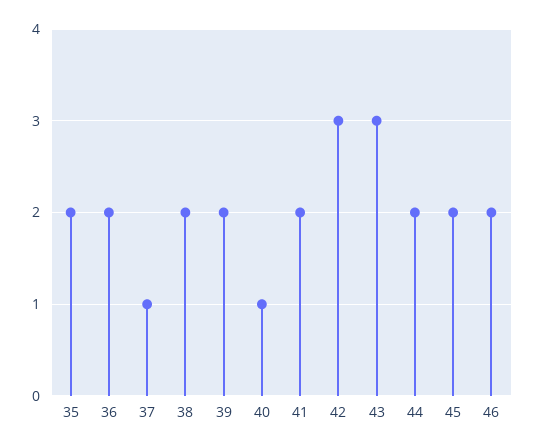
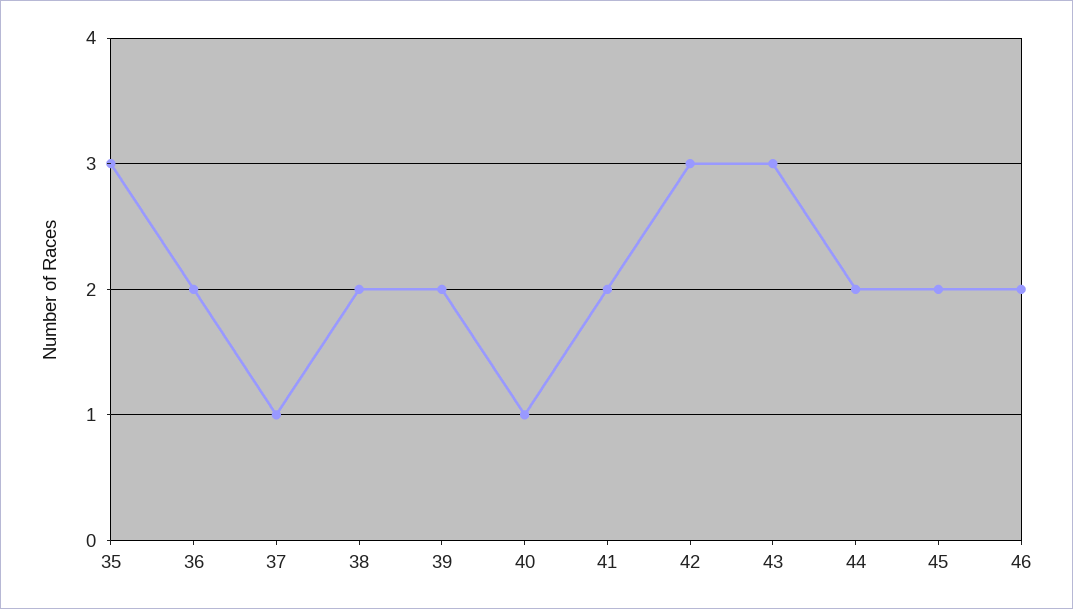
35: 2 -> 3

